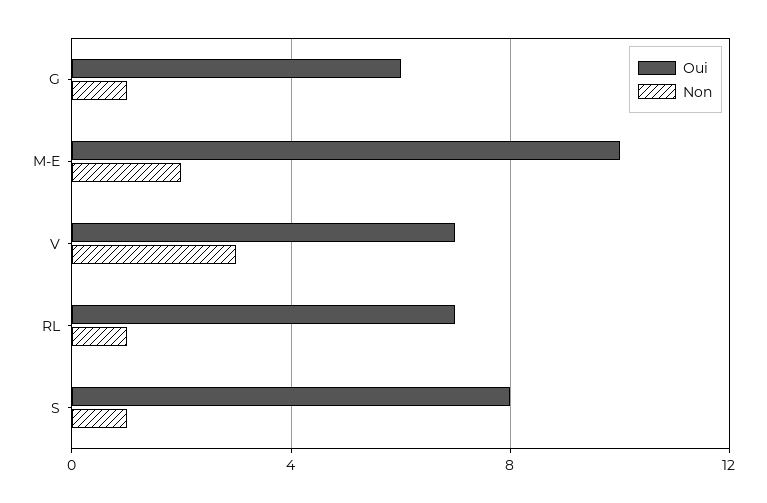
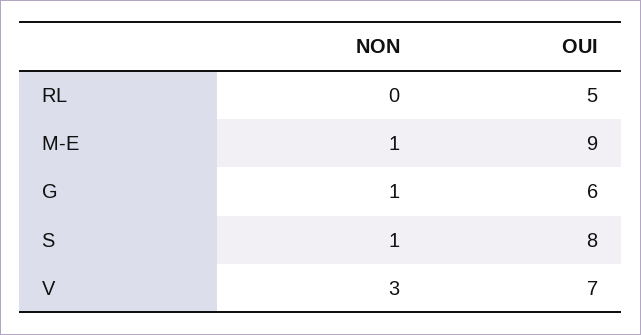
Oui, M-E: 10 -> 9
Non, M-E: 2 -> 1
Oui, RL: 7 -> 5
Non, RL: 1 -> 0

